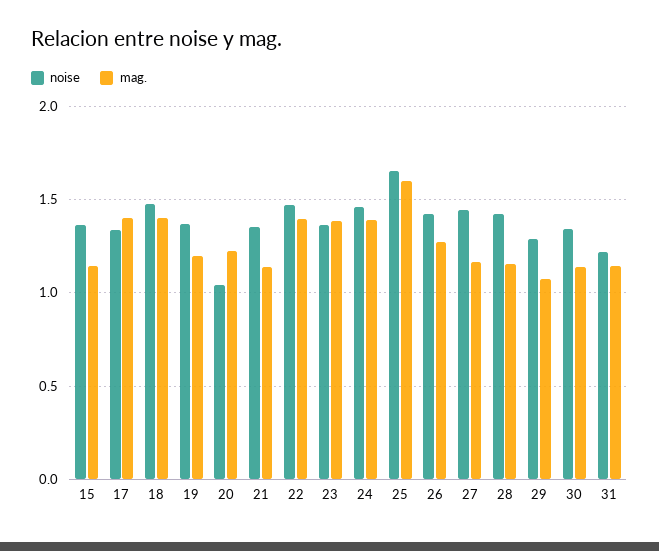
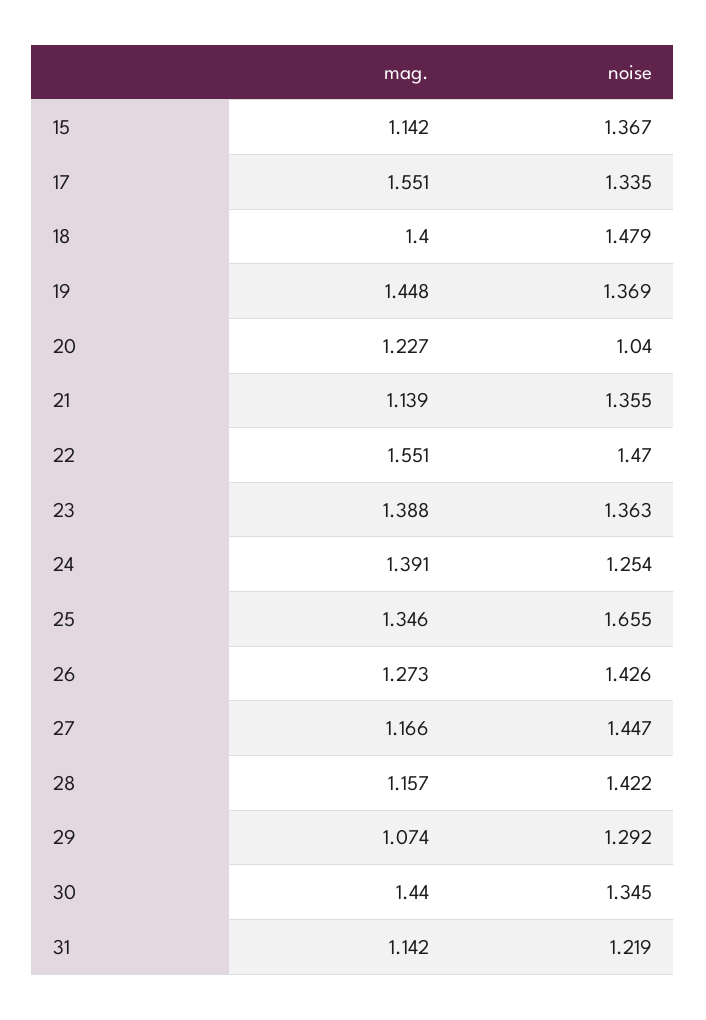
mag., 17: 1.4 -> 1.551
mag., 19: 1.2 -> 1.448
mag., 22: 1.4 -> 1.551
noise, 24: 1.45 -> 1.254
mag., 25: 1.6 -> 1.346
mag., 30: 1.15 -> 1.44

